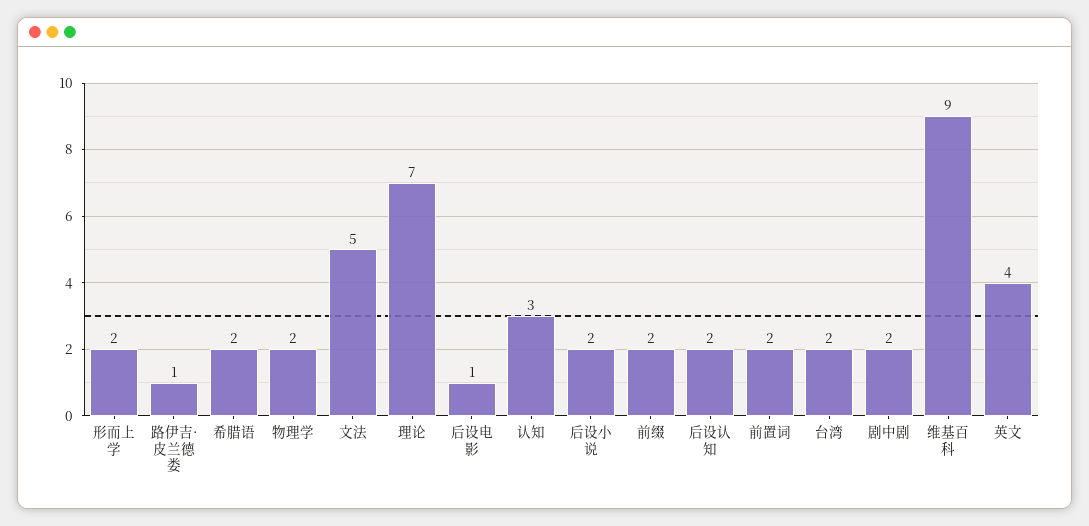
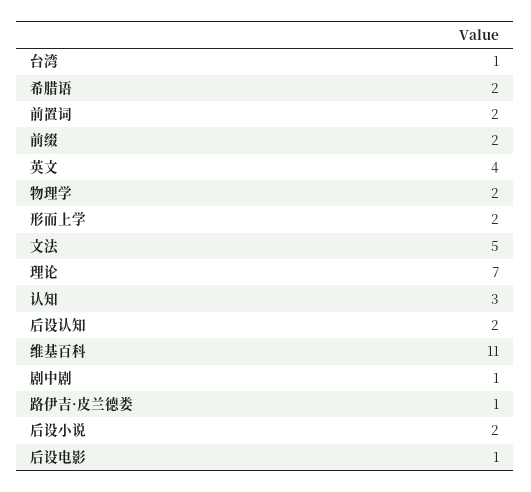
台湾: 2 -> 1
剧中剧: 2 -> 1
维基百科: 9 -> 11

